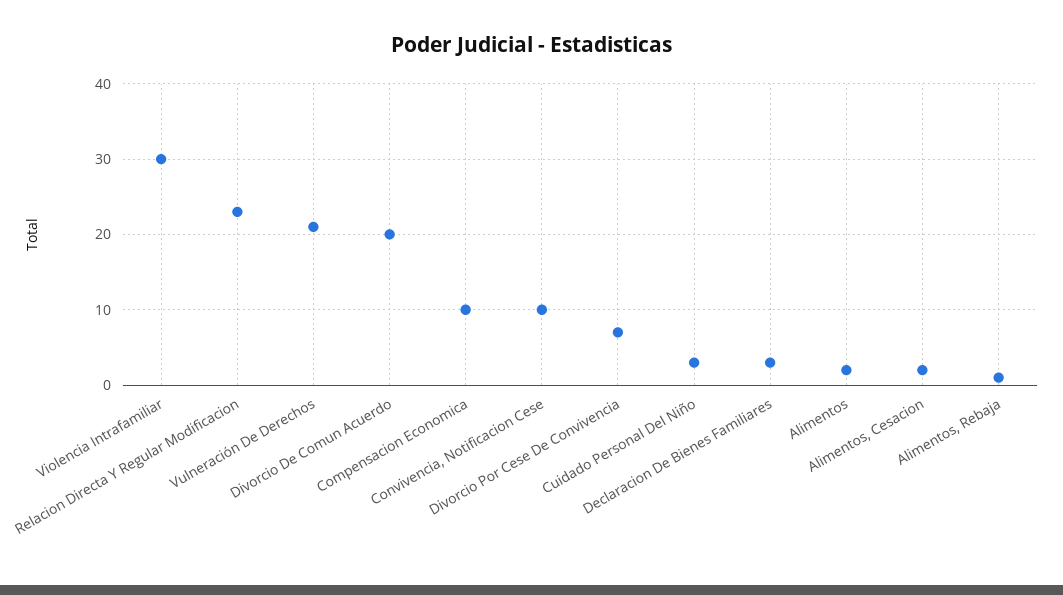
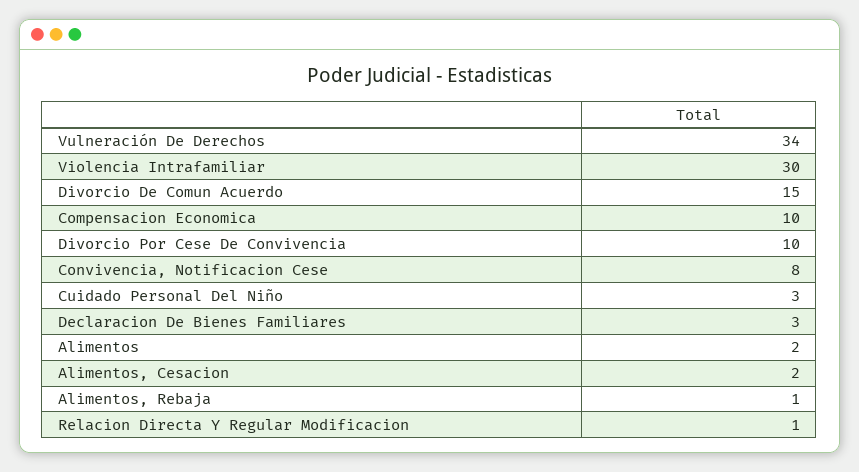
Relacion Directa Y Regular Modificacion: 23 -> 1
Vulneración De Derechos: 21 -> 34
Divorcio De Comun Acuerdo: 20 -> 15
Convivencia, Notificacion Cese: 10 -> 8
Divorcio Por Cese De Convivencia: 7 -> 10

